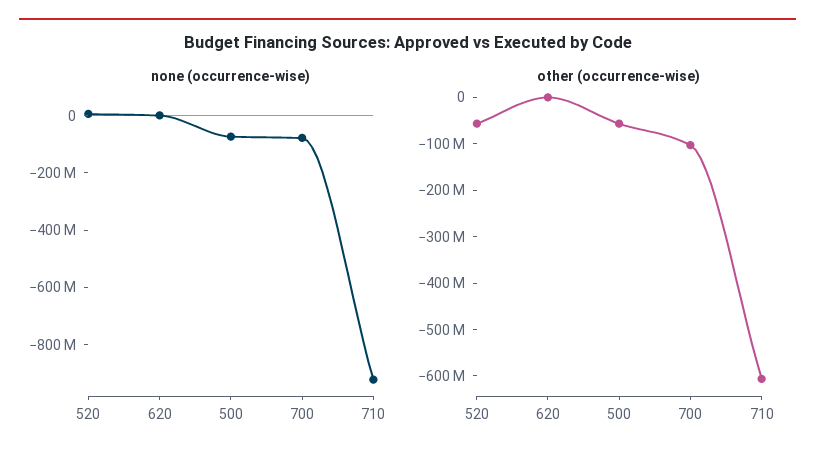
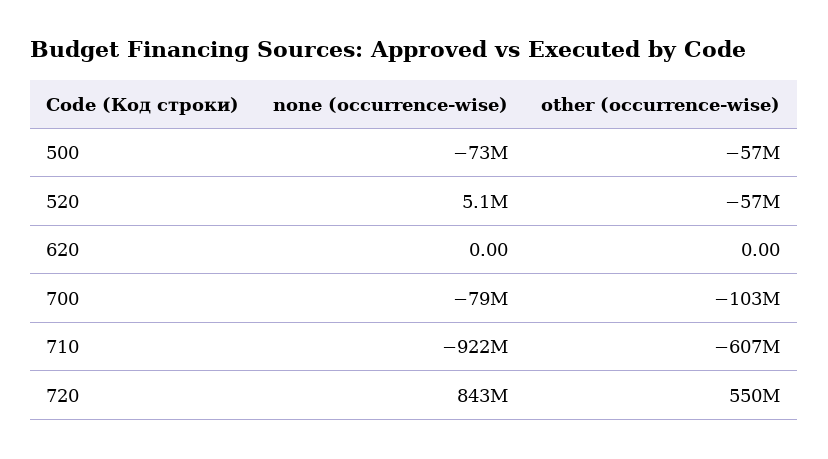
none (occurrence-wise), 720: none -> 843000000
other (occurrence-wise), 720: none -> 550000000

